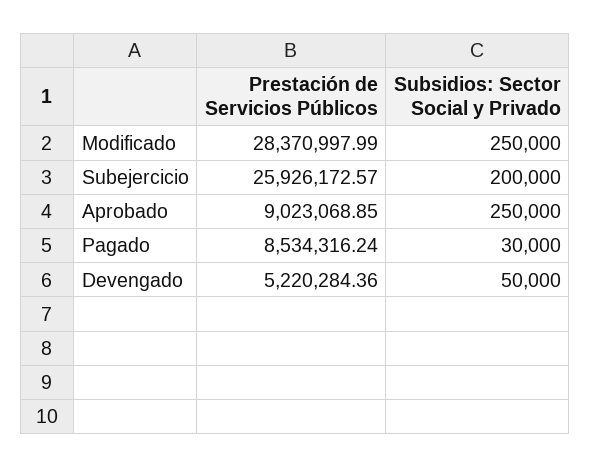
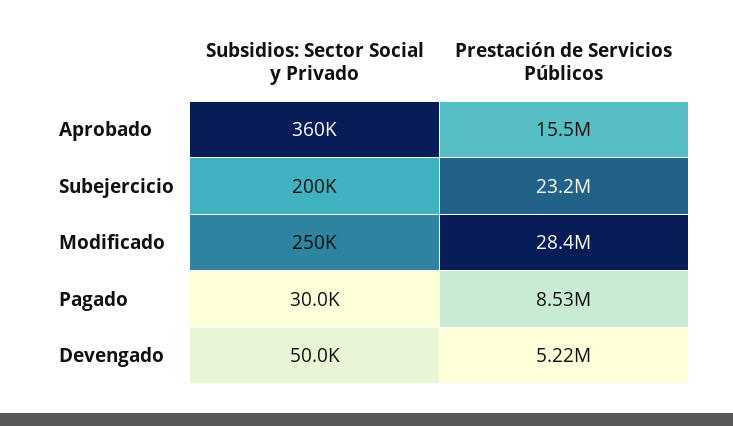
Prestación de Servicios Públicos, Subejercicio: 25926172.57 -> 23200000
Prestación de Servicios Públicos, Aprobado: 9023068.85 -> 15500000
Subsidios: Sector Social y Privado, Aprobado: 250000 -> 360000

